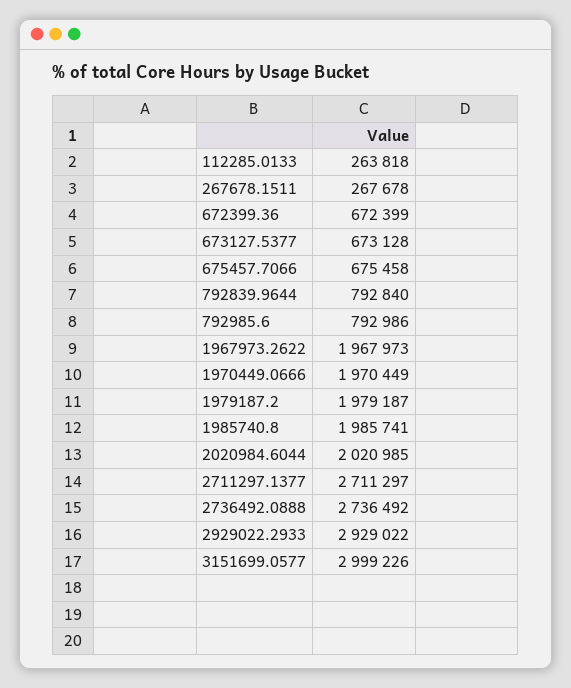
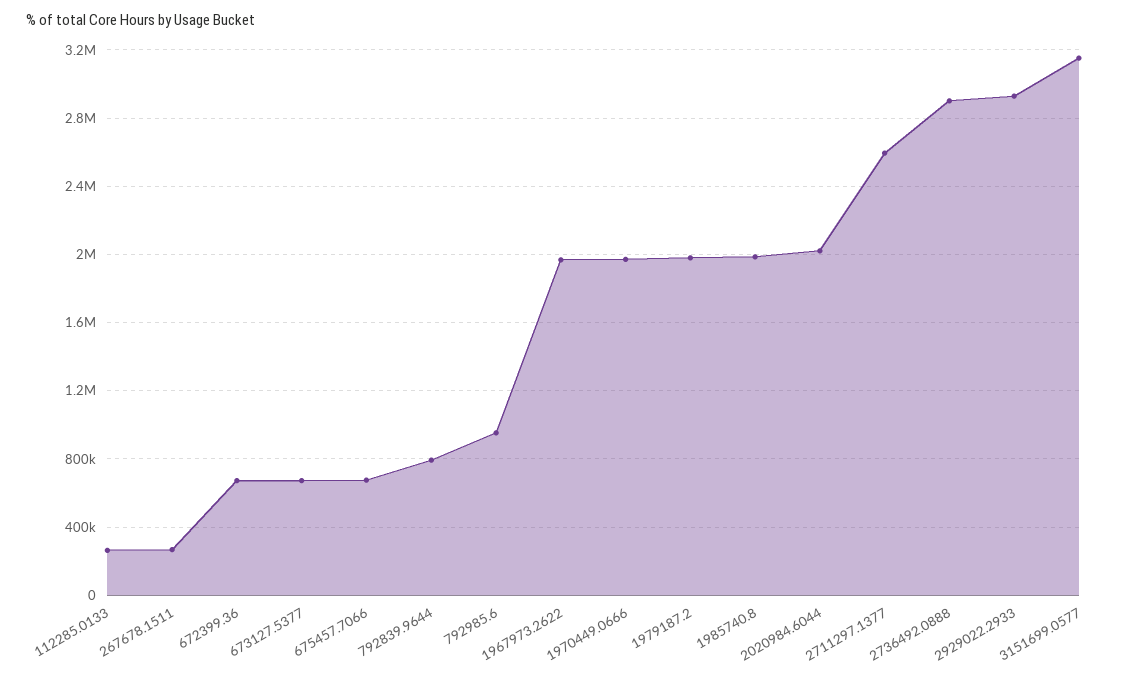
792985.6: 792986 -> 950000
2711297.1377: 2711297 -> 2600000
2736492.0888: 2736492 -> 2900000
3151699.0577: 2999226 -> 3150000

